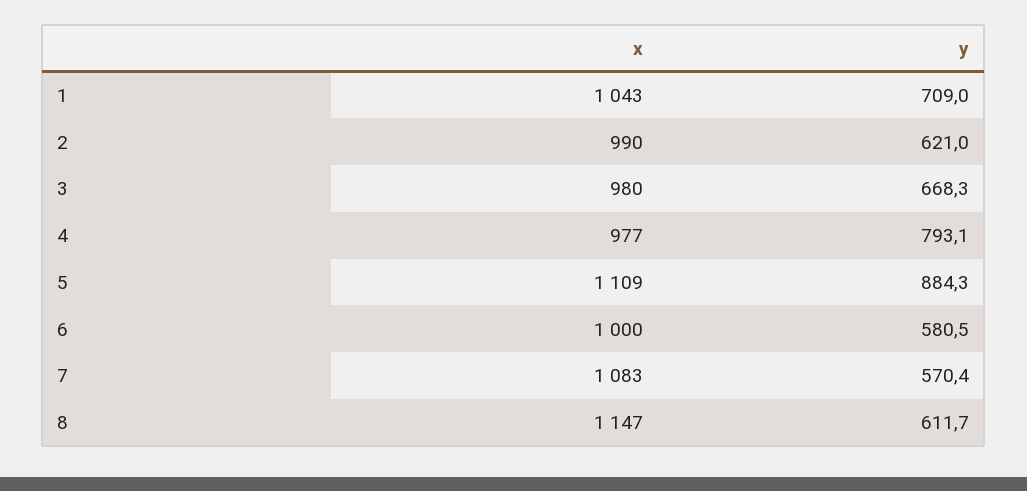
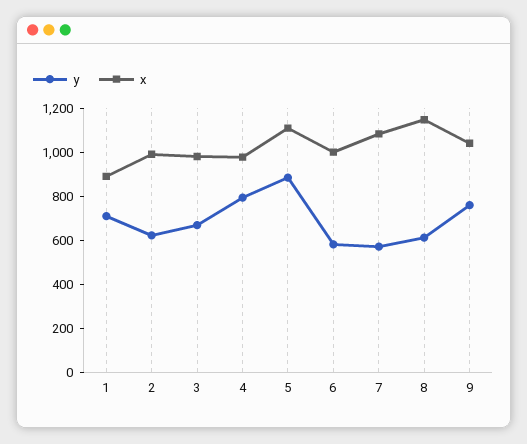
x, 1: 1043 -> 900
y, 9: none -> 750
x, 9: none -> 1050

